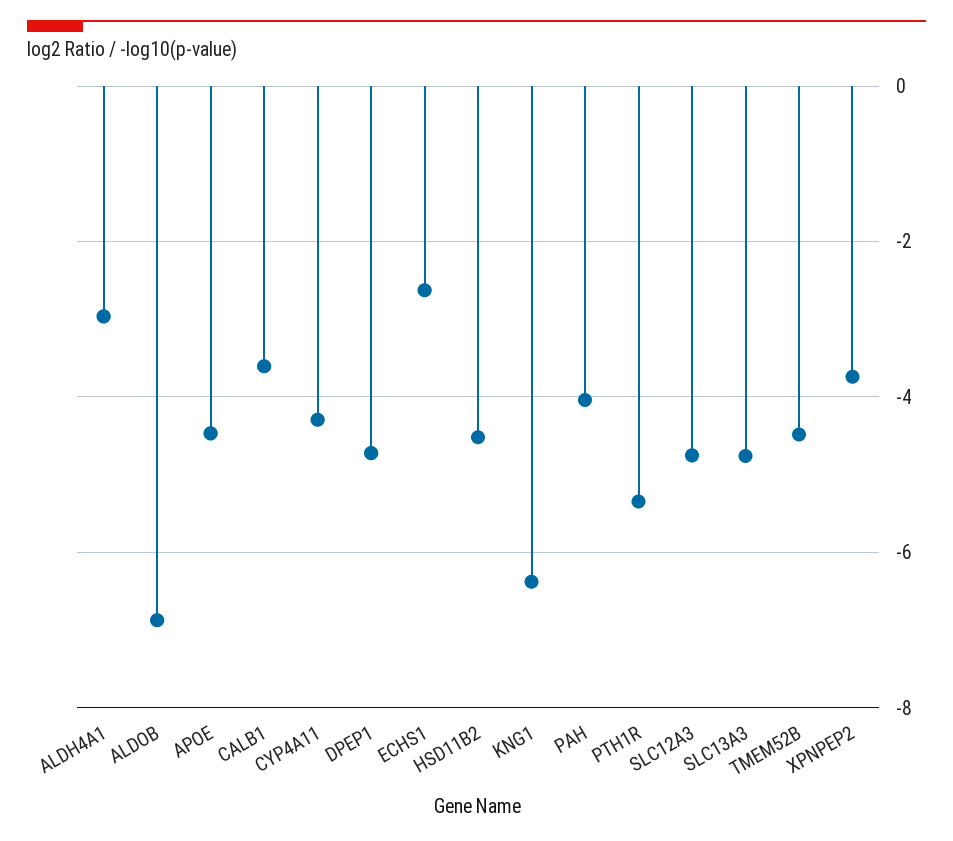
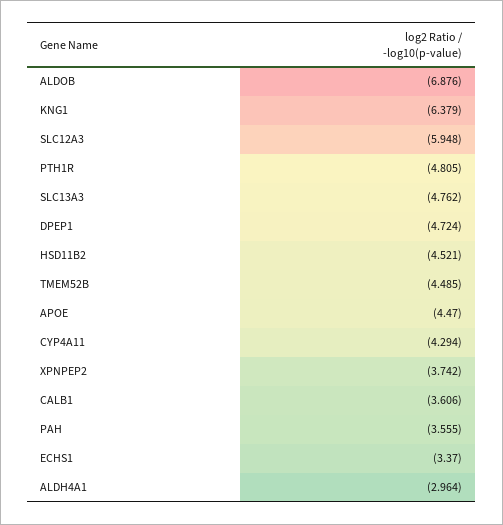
ECHS1: -2.6 -> -3.37
PAH: -4 -> -3.555
PTH1R: -5.4 -> -4.805
SLC12A3: -4.8 -> -5.948

